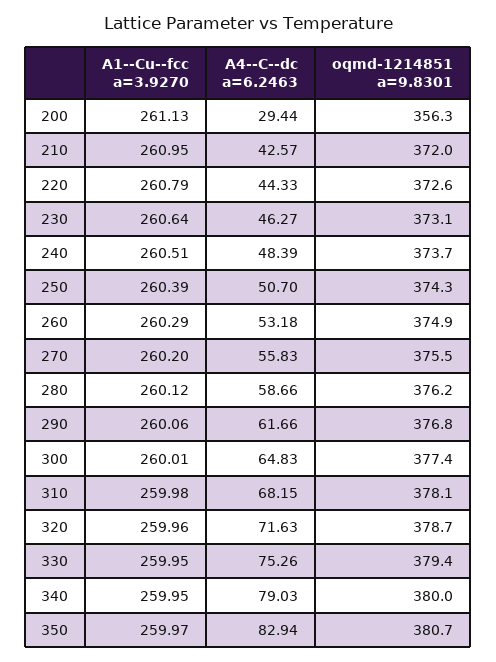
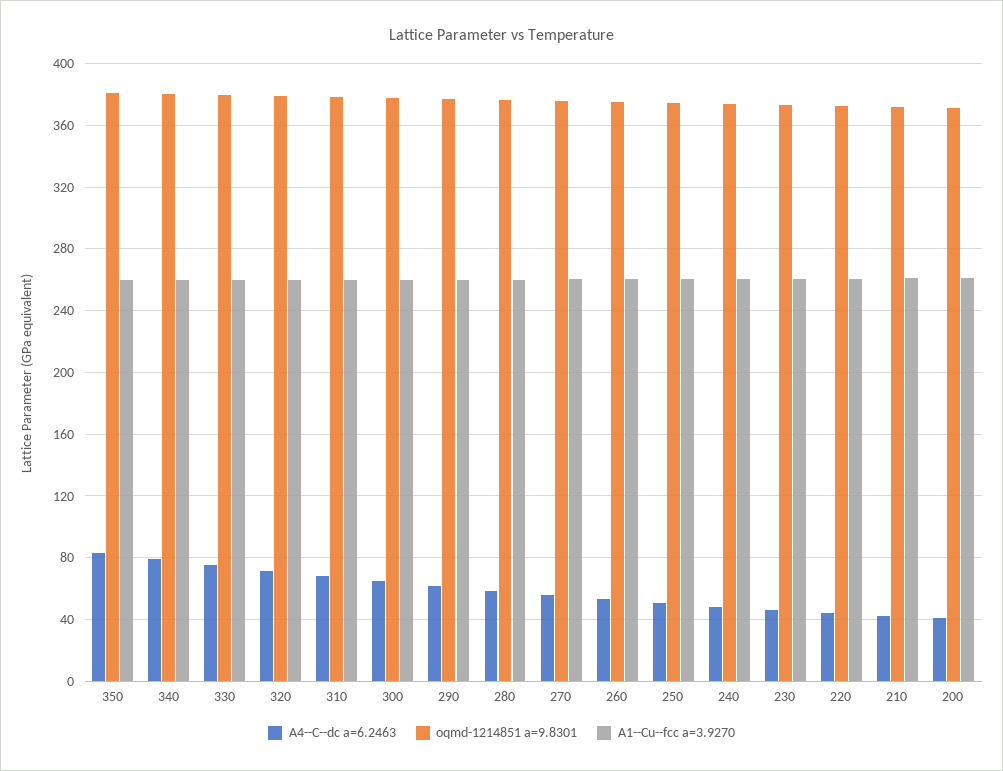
A4--C--dc a=6.2463, 200: 29.44 -> 40
oqmd-1214851 a=9.8301, 200: 356.3 -> 370

